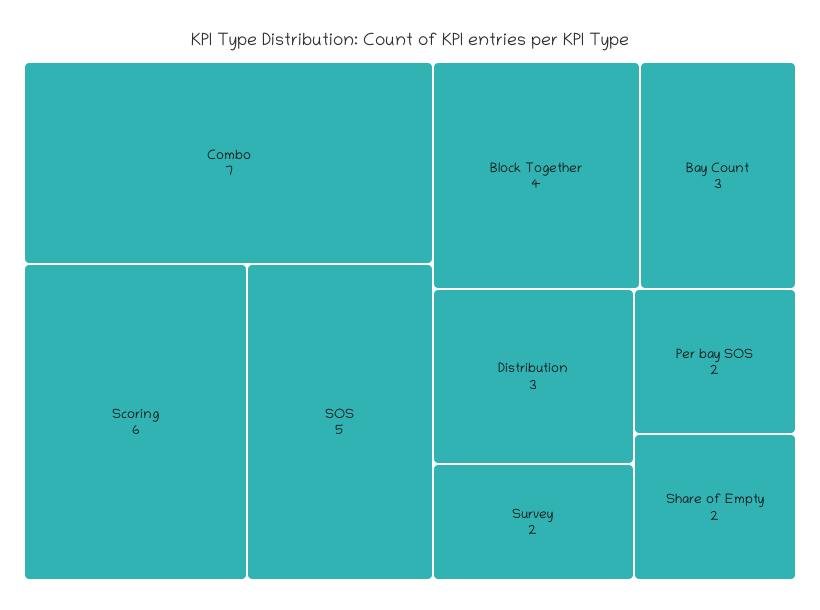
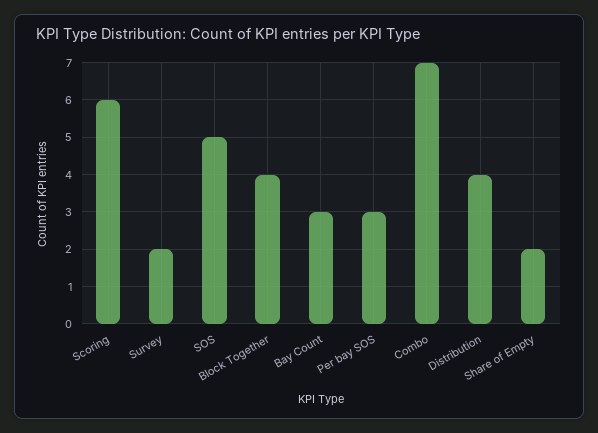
Distribution: 3 -> 4
Per bay SOS: 2 -> 3

